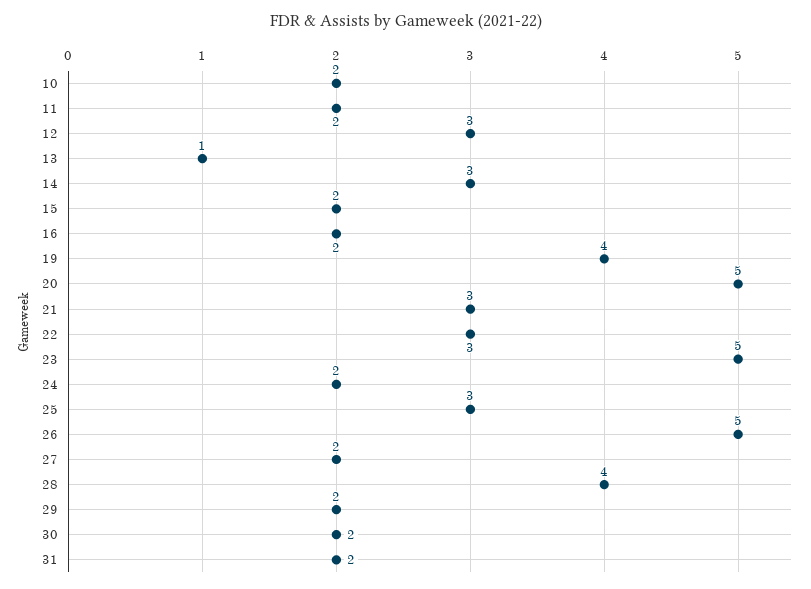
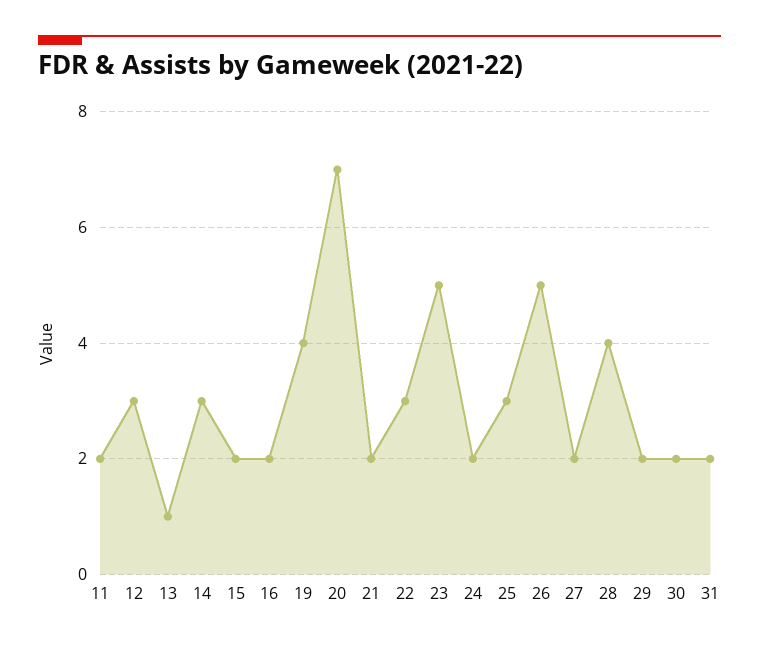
10: 2 -> none
20: 5 -> 7
21: 3 -> 2

